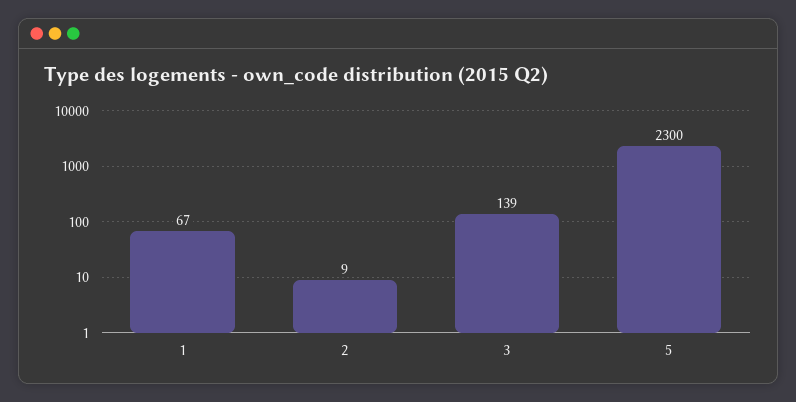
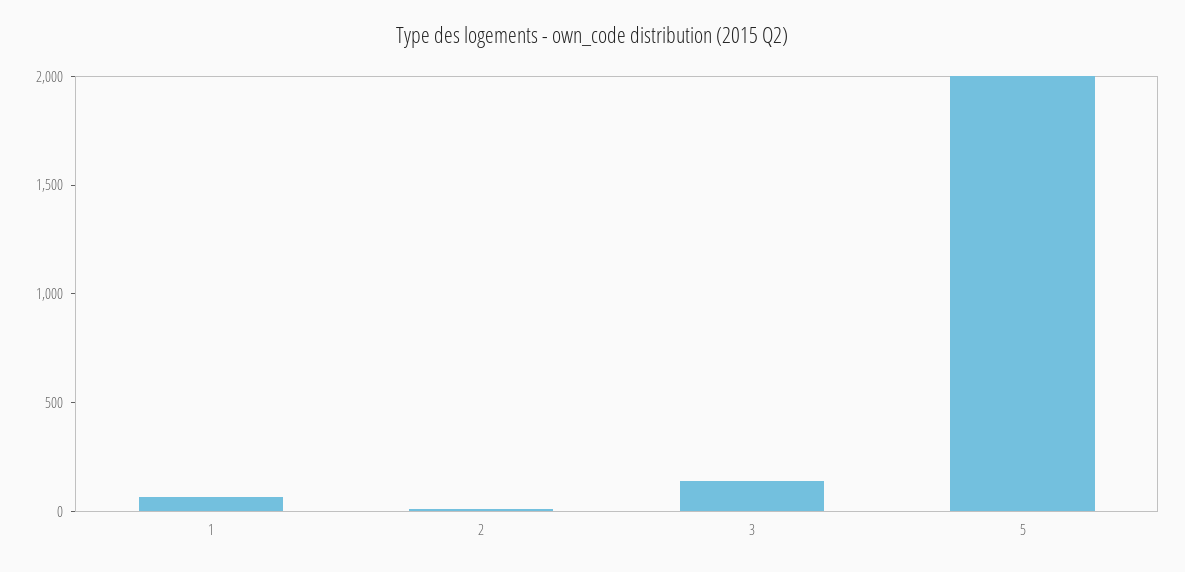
5: 2300 -> 2000

